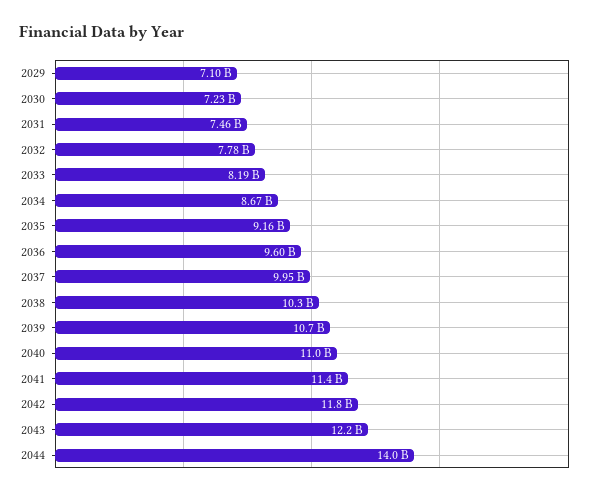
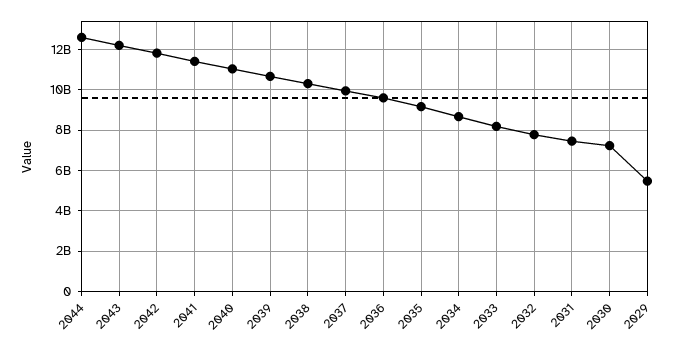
2029: 7100000000 -> 5500000000
2044: 14000000000 -> 12500000000

